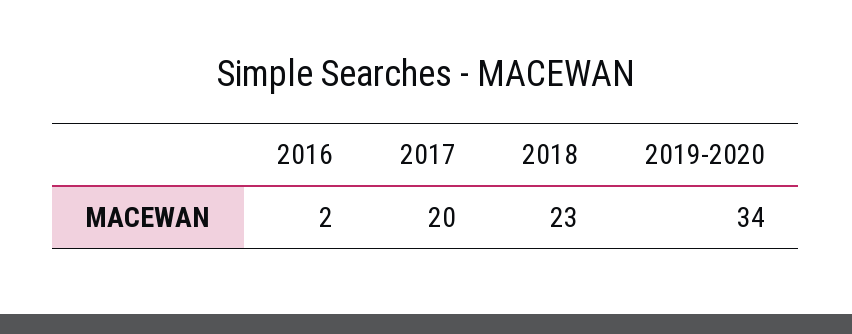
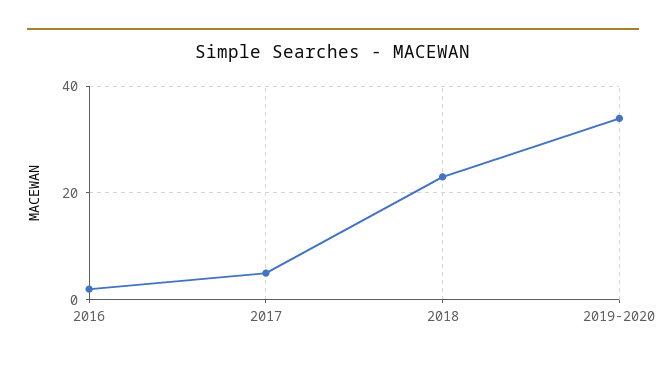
2017: 20 -> 5

